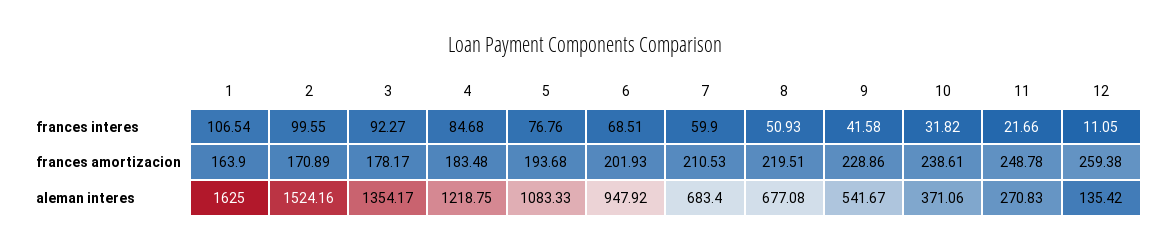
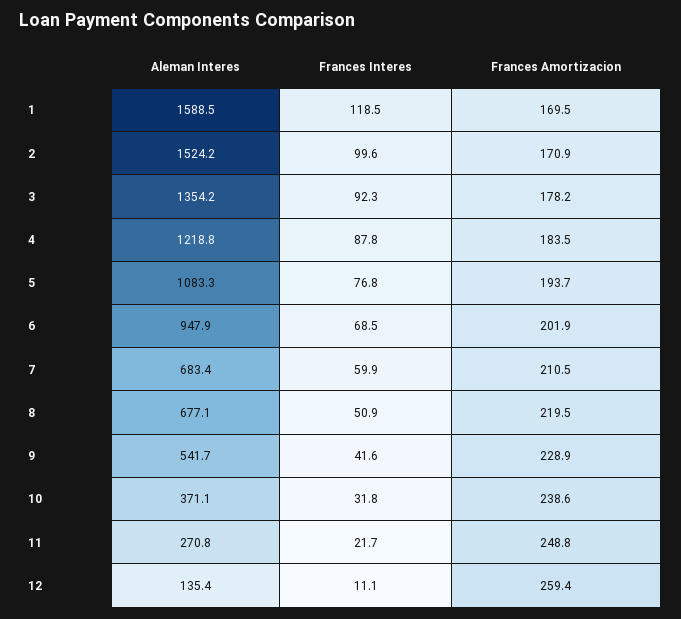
1, frances interes: 106.54 -> 118.5
4, frances interes: 84.68 -> 87.8
1, frances amortizacion: 163.9 -> 169.5
1, aleman interes: 1625 -> 1588.5

